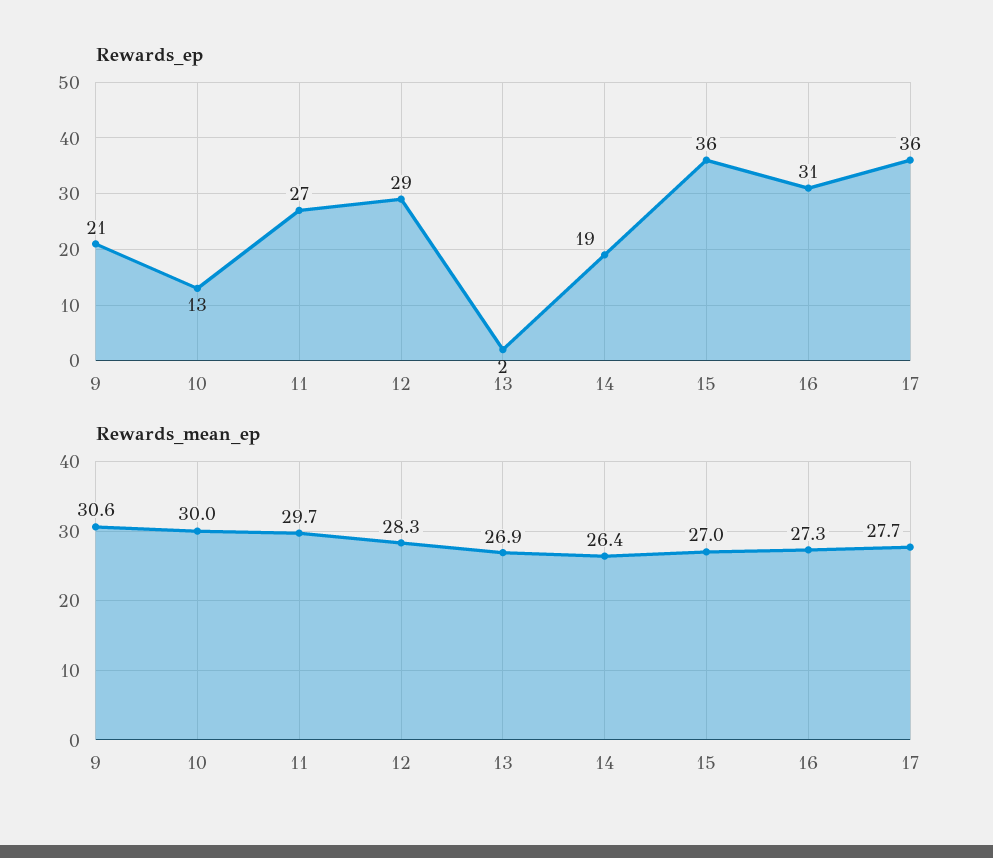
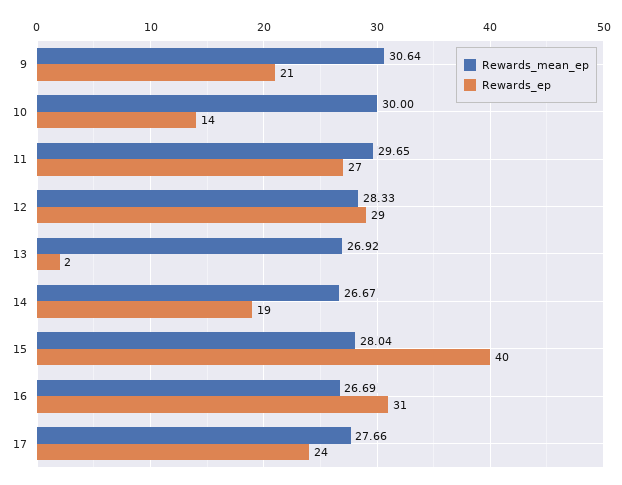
Rewards_ep, 10: 13 -> 14
Rewards_ep, 15: 36 -> 40
Rewards_ep, 17: 36 -> 24
Rewards_mean_ep, 14: 26.4 -> 26.67
Rewards_mean_ep, 15: 27 -> 28.04
Rewards_mean_ep, 16: 27.3 -> 26.69

